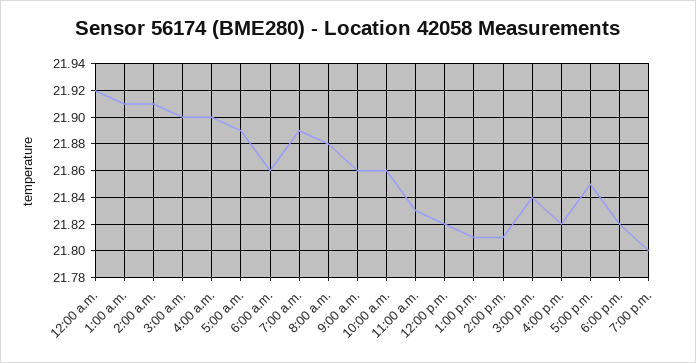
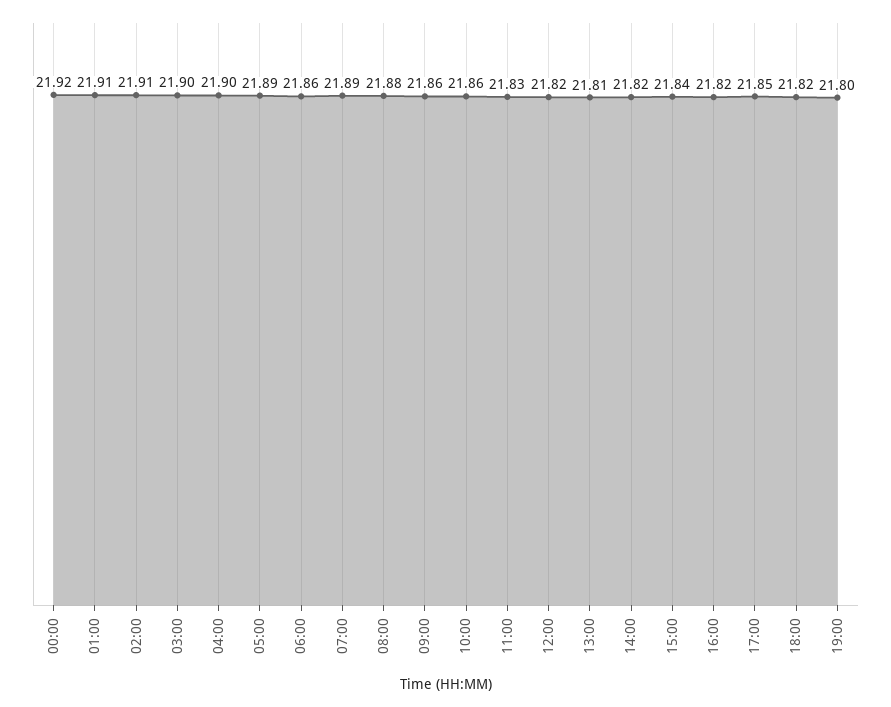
2:00 p.m.: 21.81 -> 21.82

